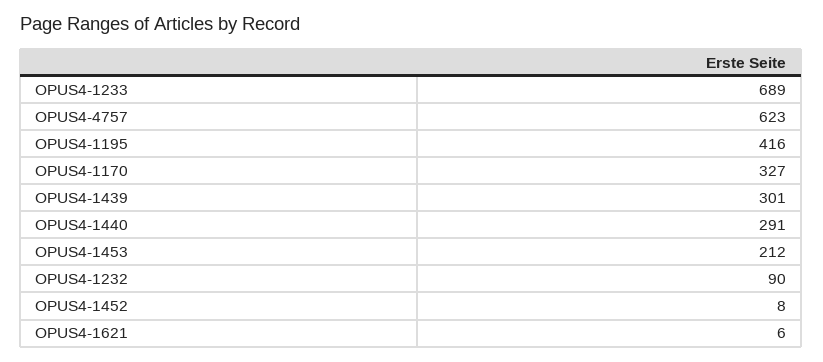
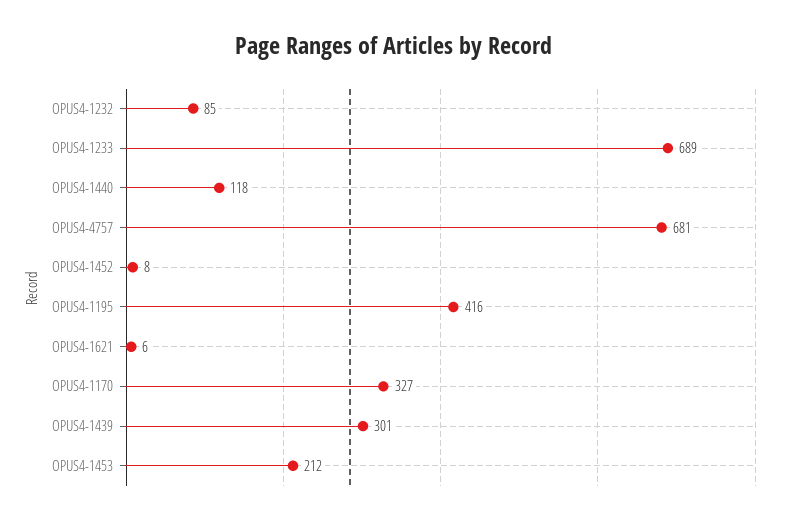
OPUS4-4757: 623 -> 681
OPUS4-1440: 291 -> 118
OPUS4-1232: 90 -> 85

